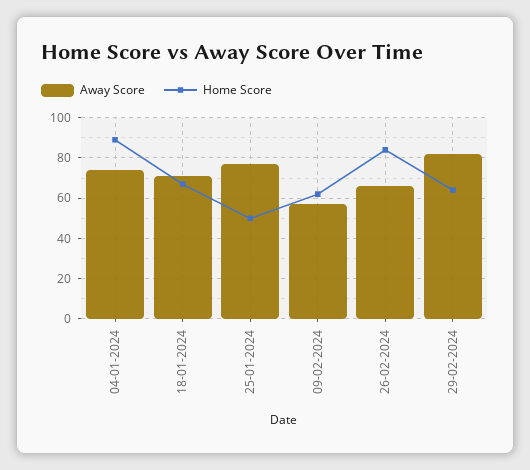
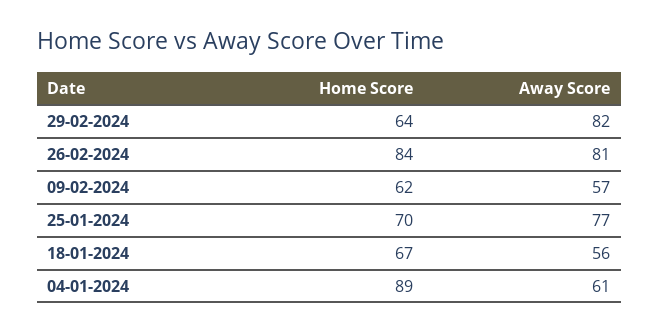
Away Score, 04-01-2024: 75 -> 61
Away Score, 18-01-2024: 70 -> 56
Home Score, 25-01-2024: 50 -> 70
Away Score, 26-02-2024: 65 -> 81

